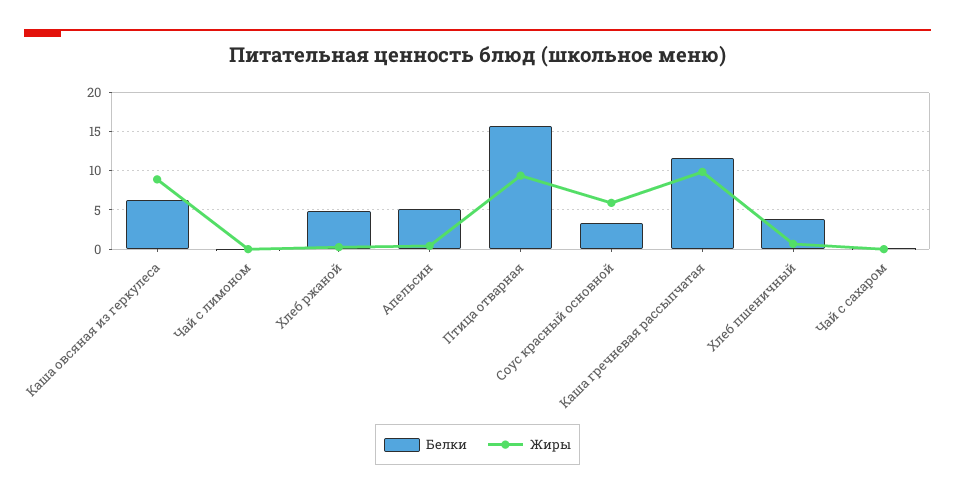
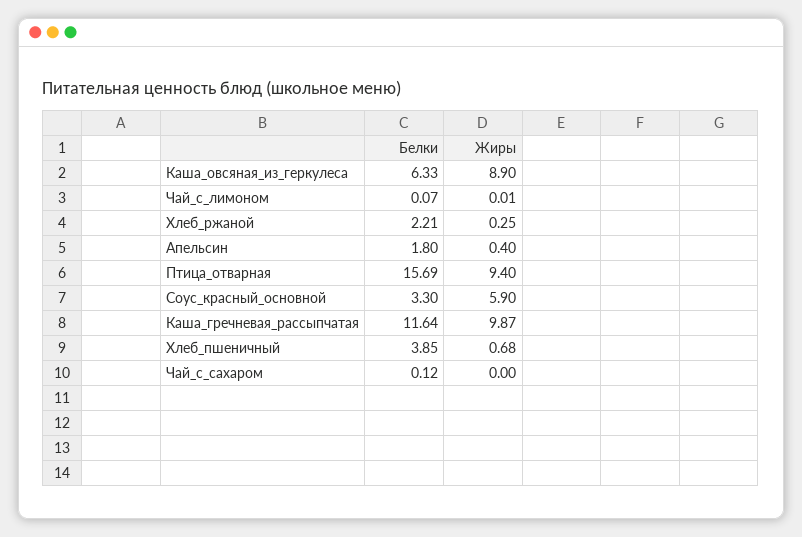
Белки, Хлеб ржаной: 5 -> 2.21
Белки, Апельсин: 5 -> 1.8

